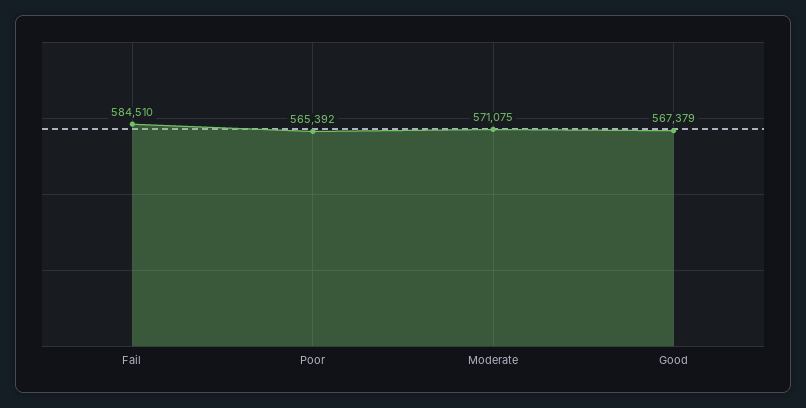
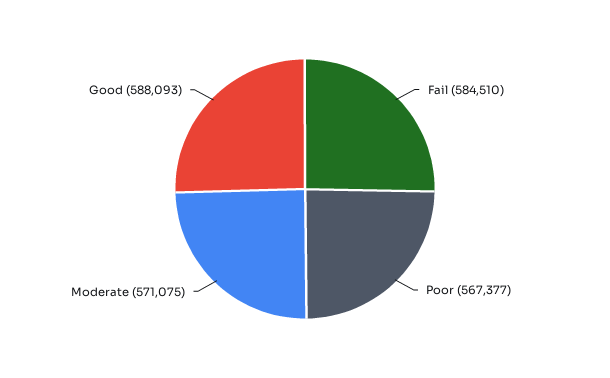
Poor: 565392 -> 567377
Good: 567379 -> 588093

